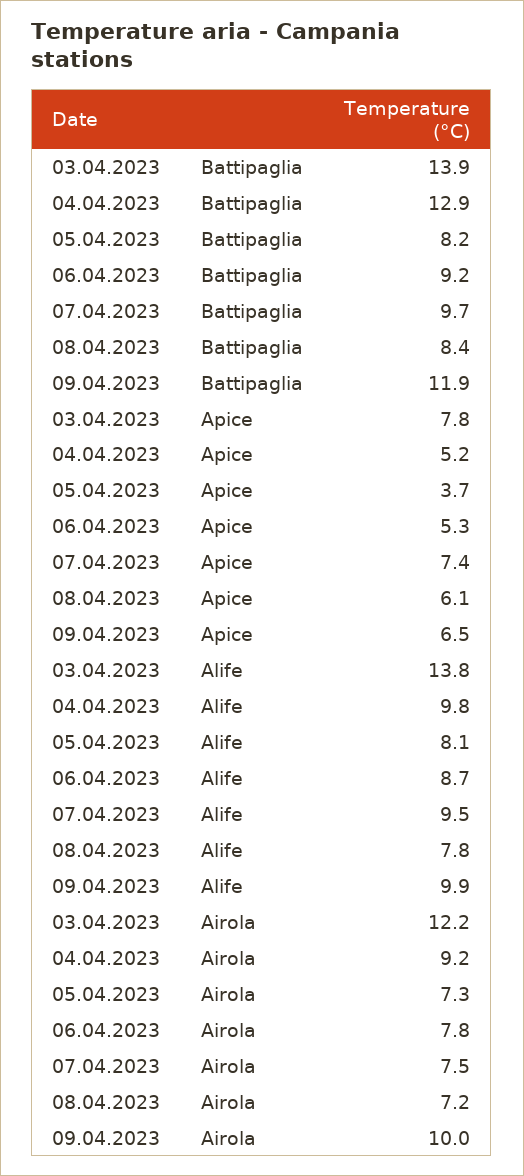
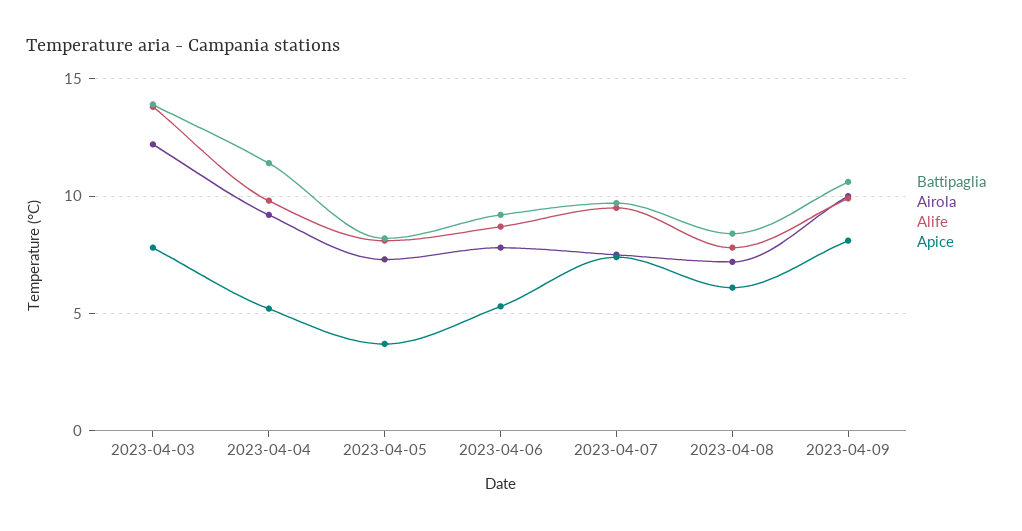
Battipaglia, 04.04.2023: 12.9 -> 11.5
Battipaglia, 09.04.2023: 11.9 -> 10.5
Apice, 09.04.2023: 6.5 -> 8

